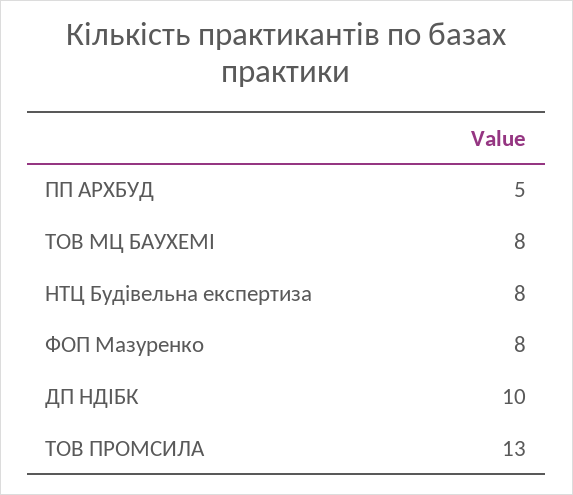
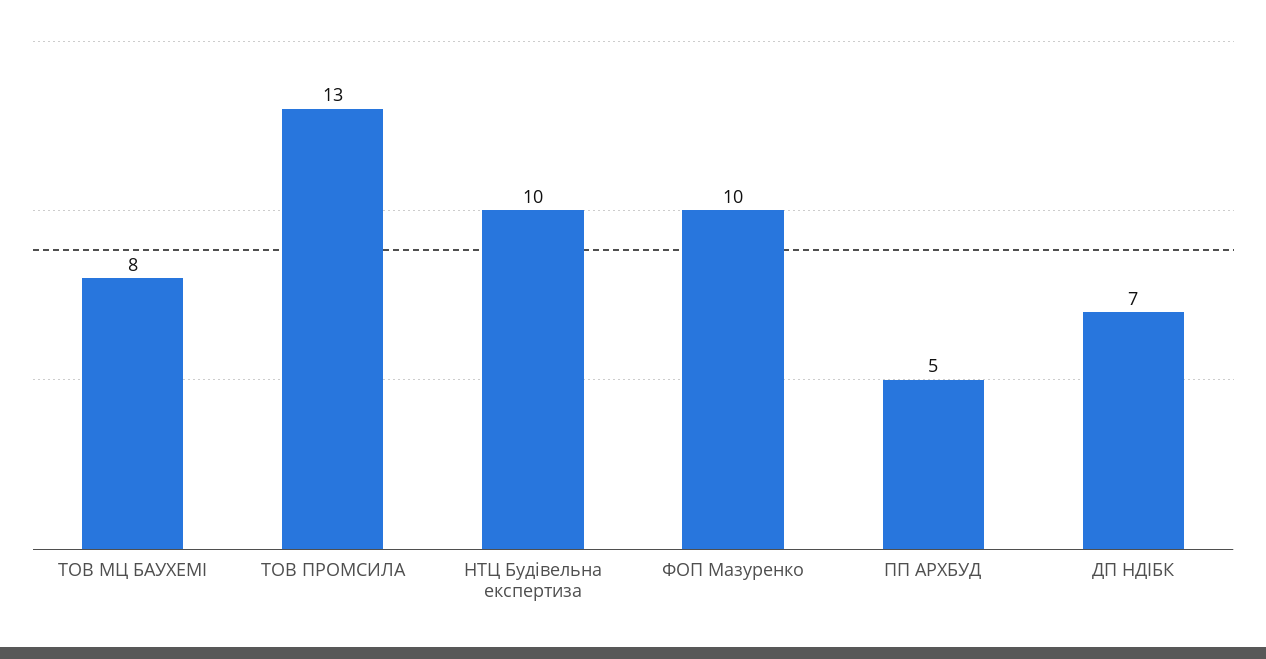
НТЦ Будівельна експертиза: 8 -> 10
ФОП Мазуренко: 8 -> 10
ДП НДІБК: 10 -> 7

